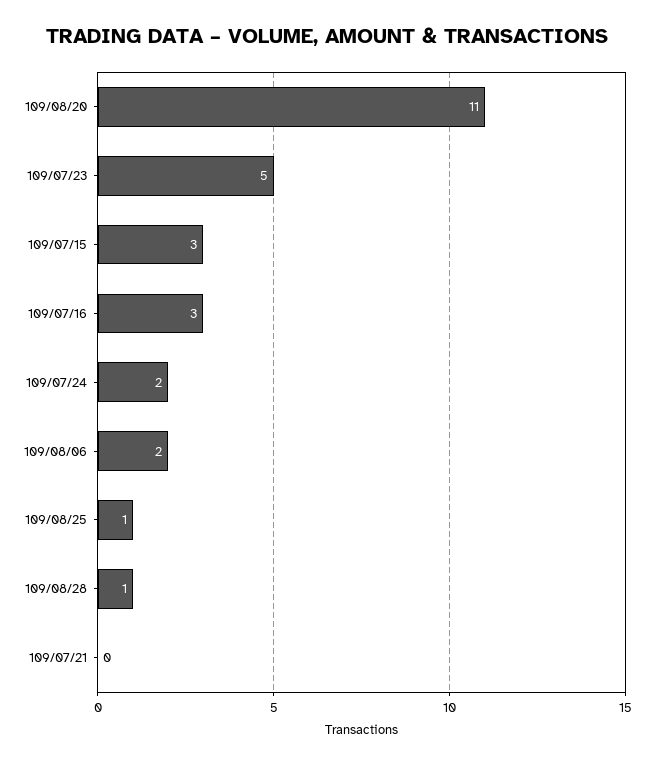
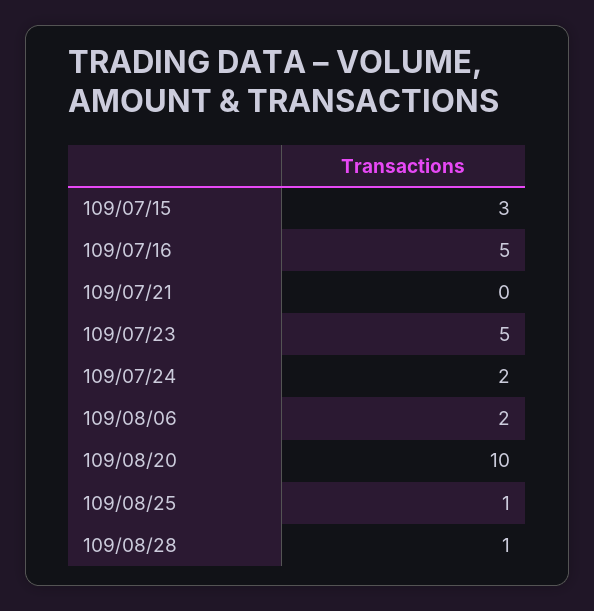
109/08/20: 11 -> 10
109/07/16: 3 -> 5

